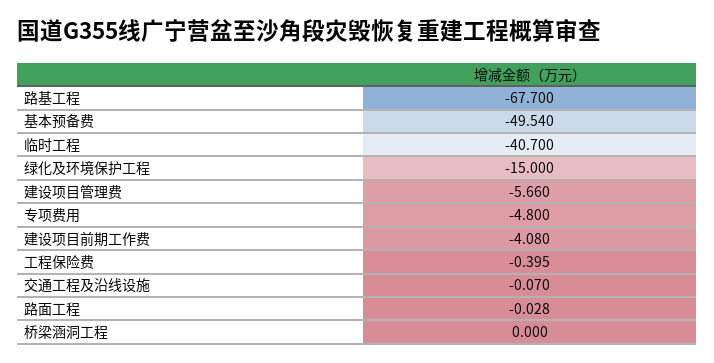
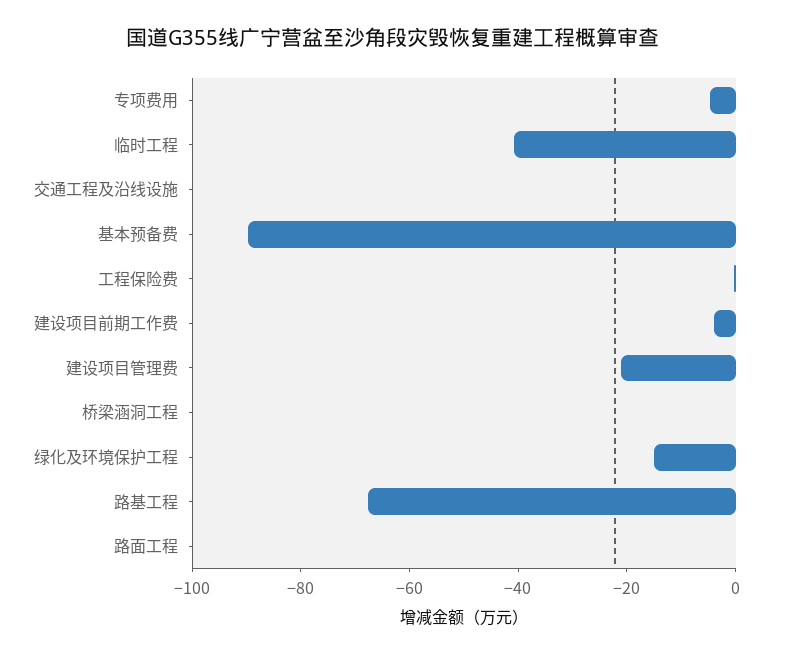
基本预备费: -49.54 -> -90
建设项目管理费: -5.66 -> -20

